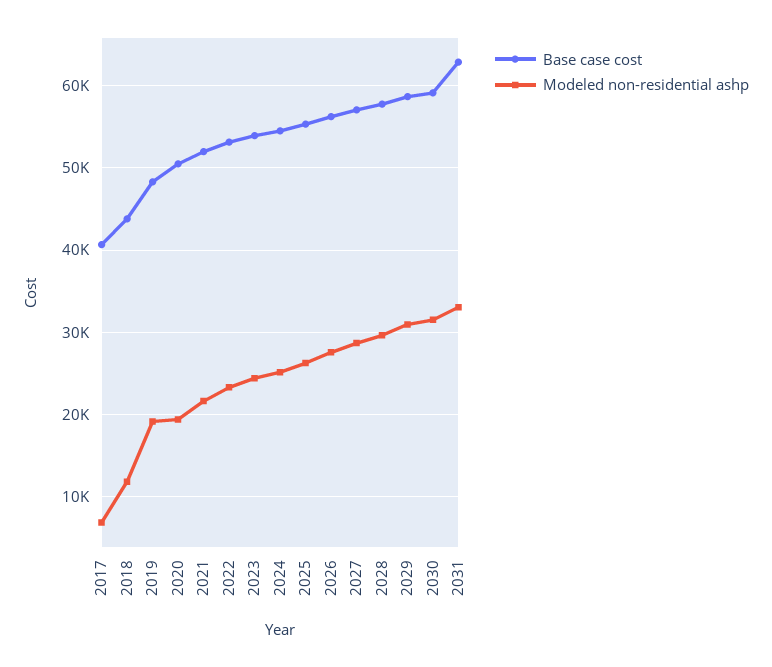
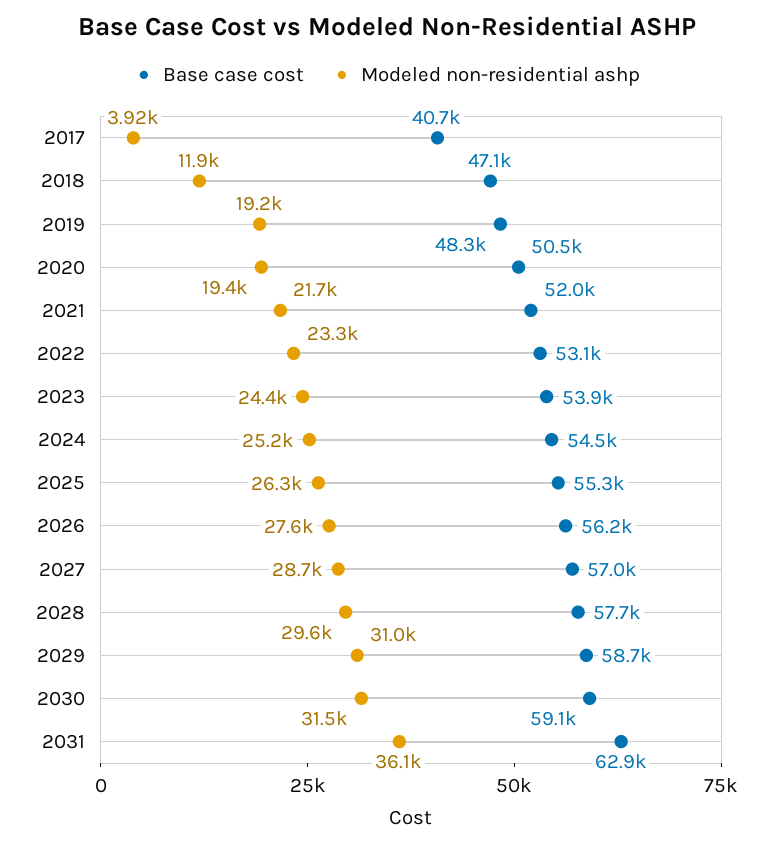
Modeled non-residential ashp, 2017: 7000 -> 3920
Base case cost, 2018: 44000 -> 47100
Modeled non-residential ashp, 2031: 33000 -> 36100

